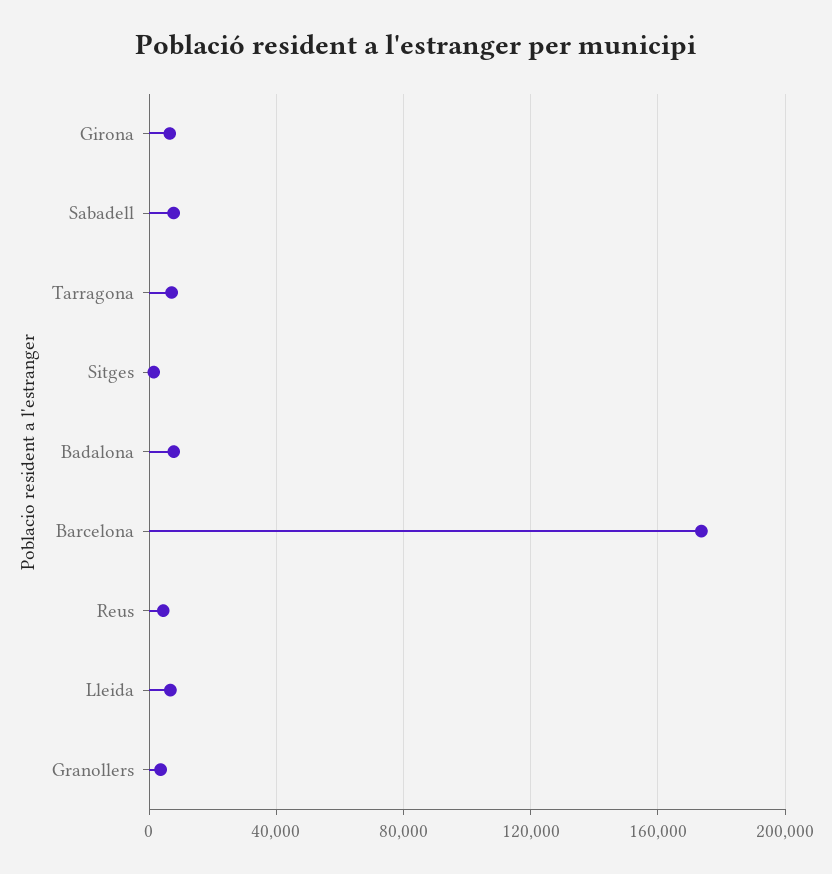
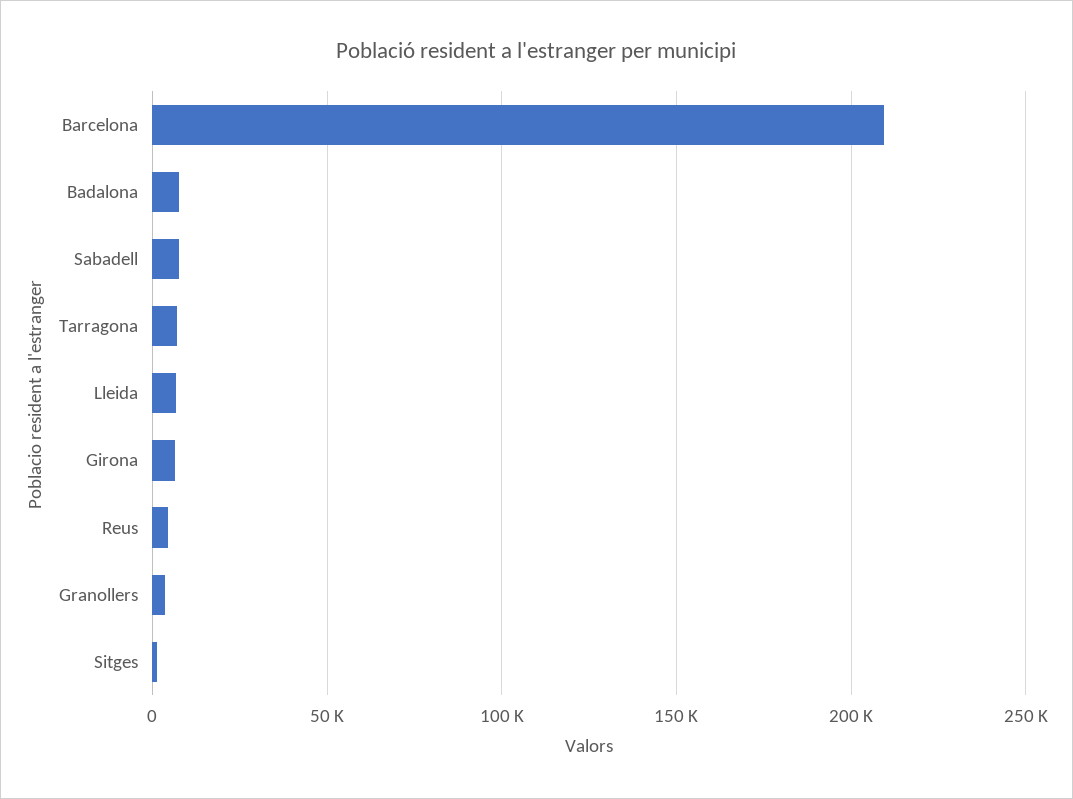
Barcelona: 175000 -> 210000

